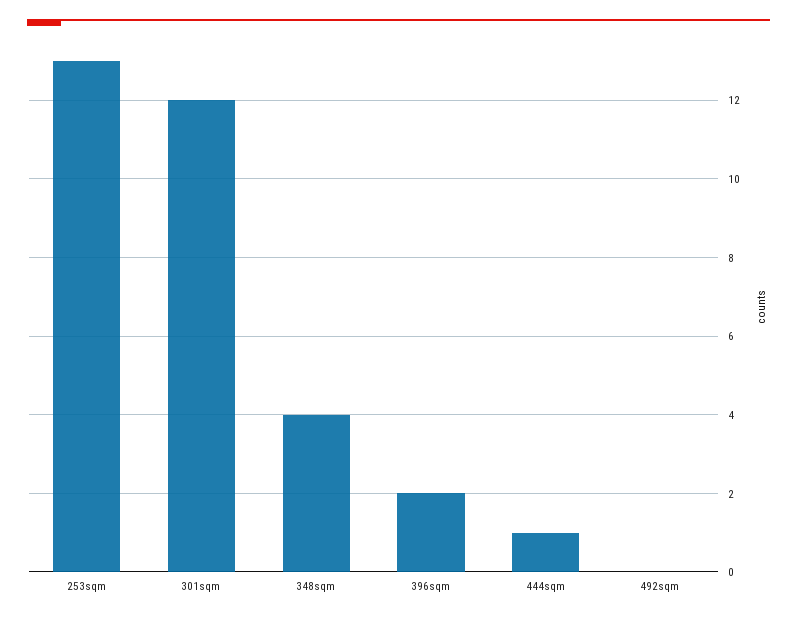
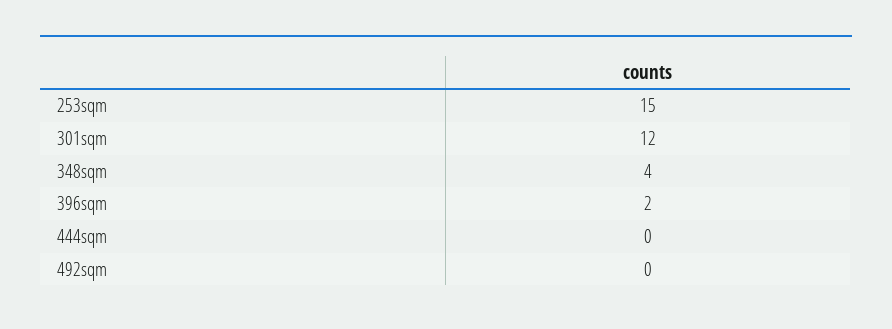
253sqm: 13 -> 15
444sqm: 1 -> 0

